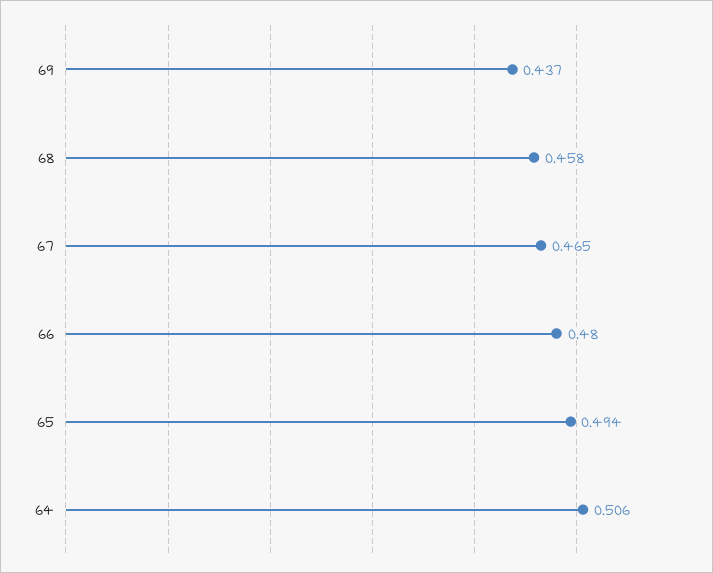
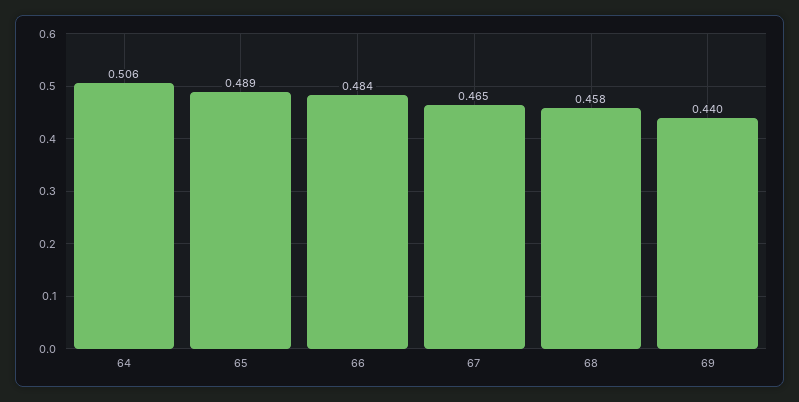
69: 0.437 -> 0.44
66: 0.48 -> 0.484
65: 0.494 -> 0.489

